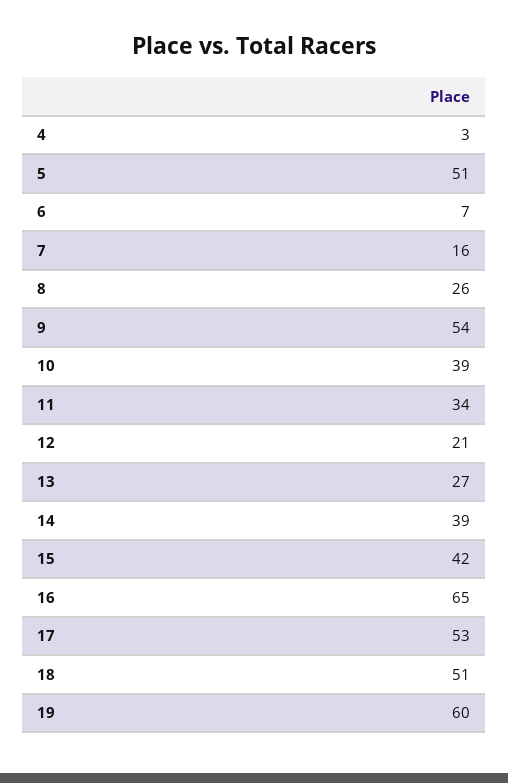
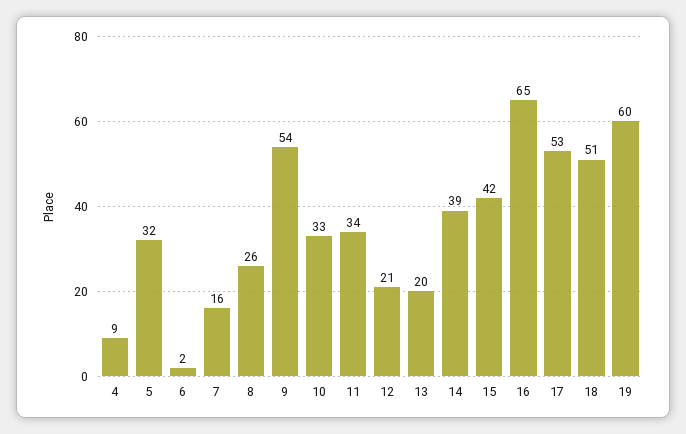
4: 3 -> 9
5: 51 -> 32
6: 7 -> 2
10: 39 -> 33
13: 27 -> 20

